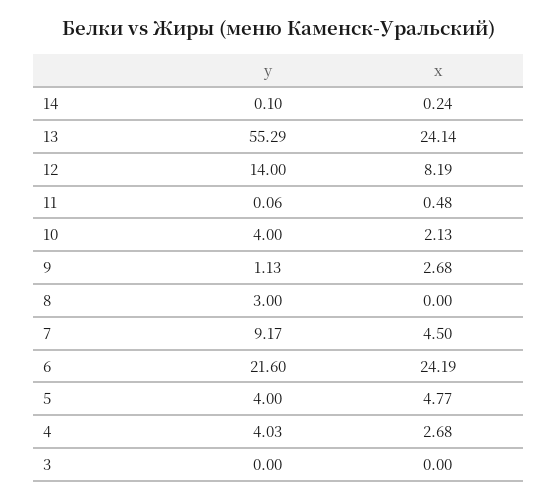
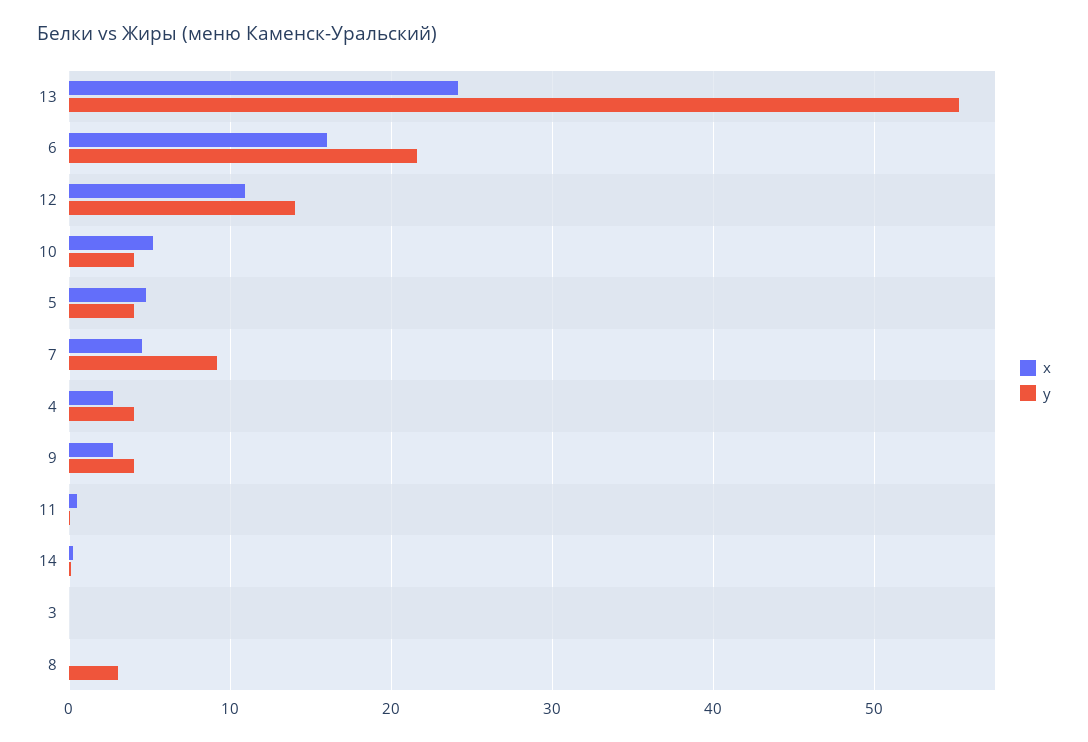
x, 12: 8.19 -> 11
x, 10: 2.13 -> 5
y, 9: 1.13 -> 4
x, 6: 24.19 -> 16

